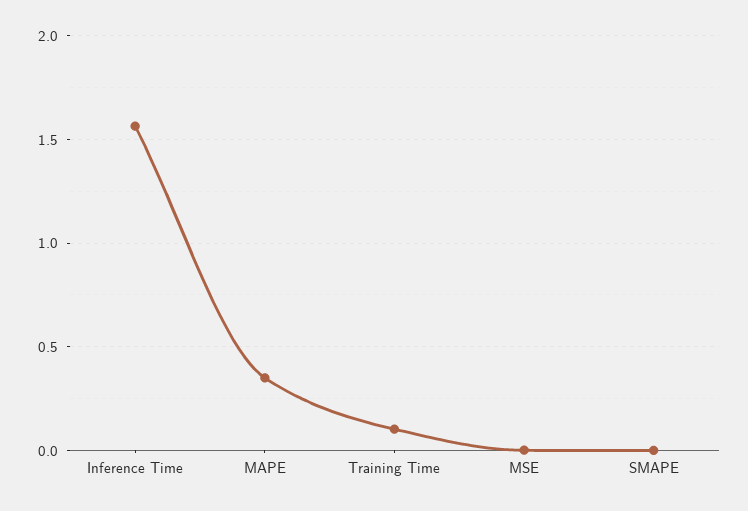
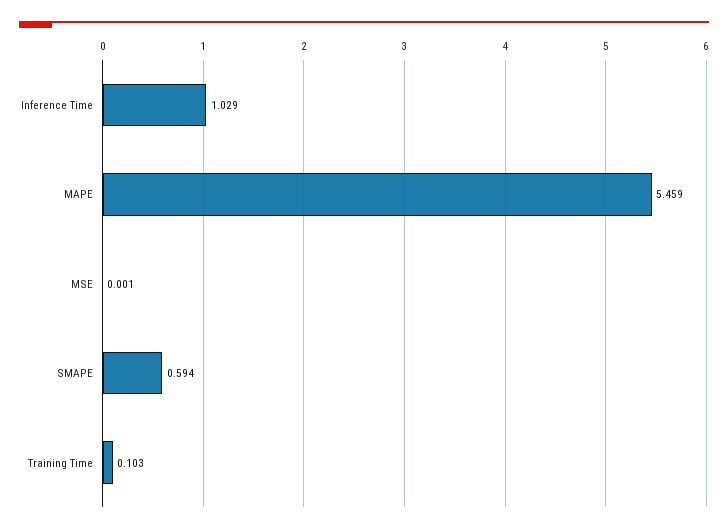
Inference Time: 1.55 -> 1.029
MAPE: 0.35 -> 5.459
SMAPE: 0 -> 0.594

